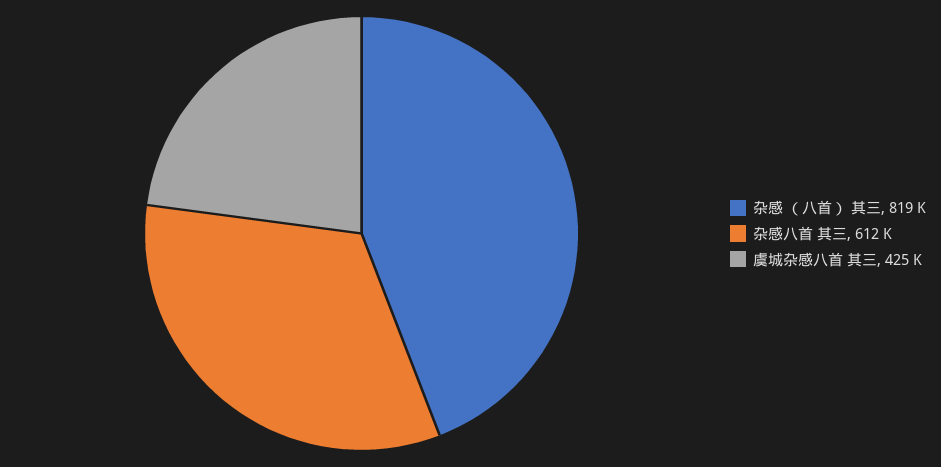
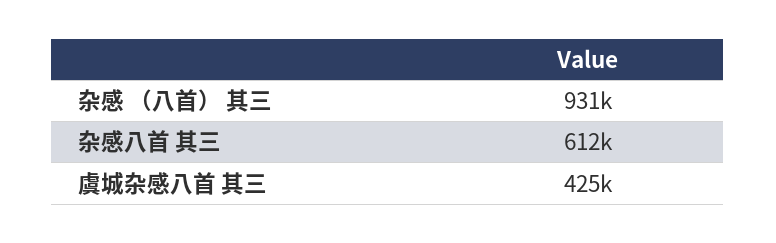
杂感 （八首） 其三: 819000 -> 931000

